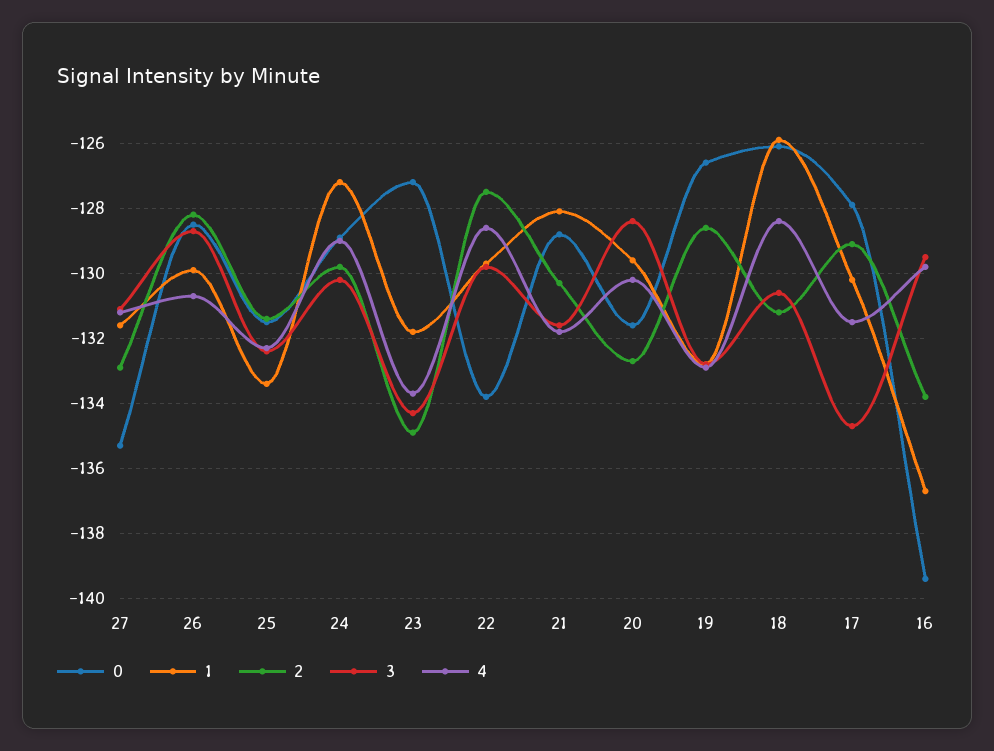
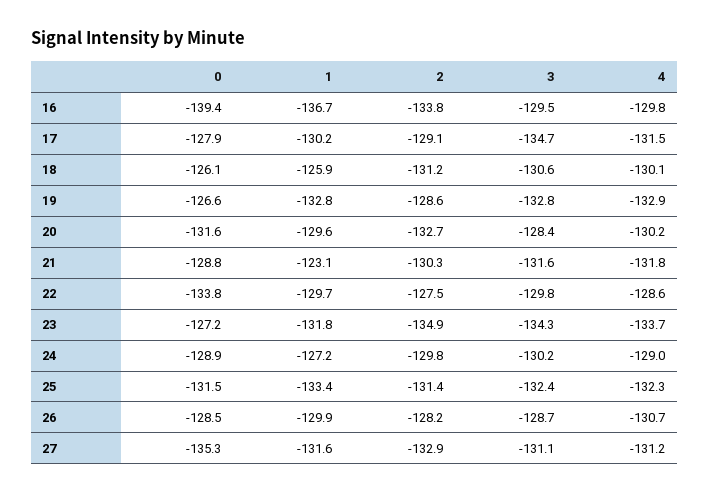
1, 21: -128 -> -123.1
4, 18: -128.5 -> -130.1

